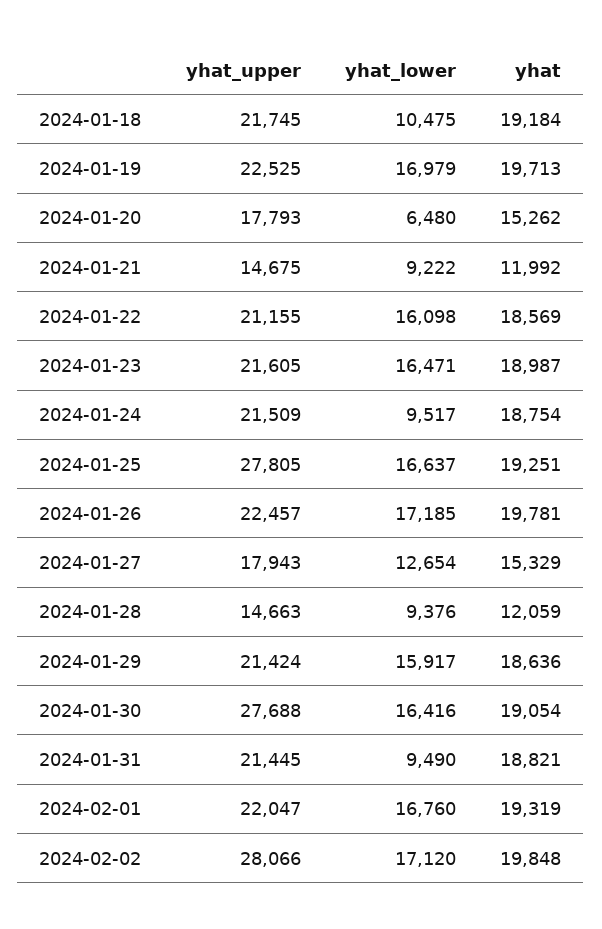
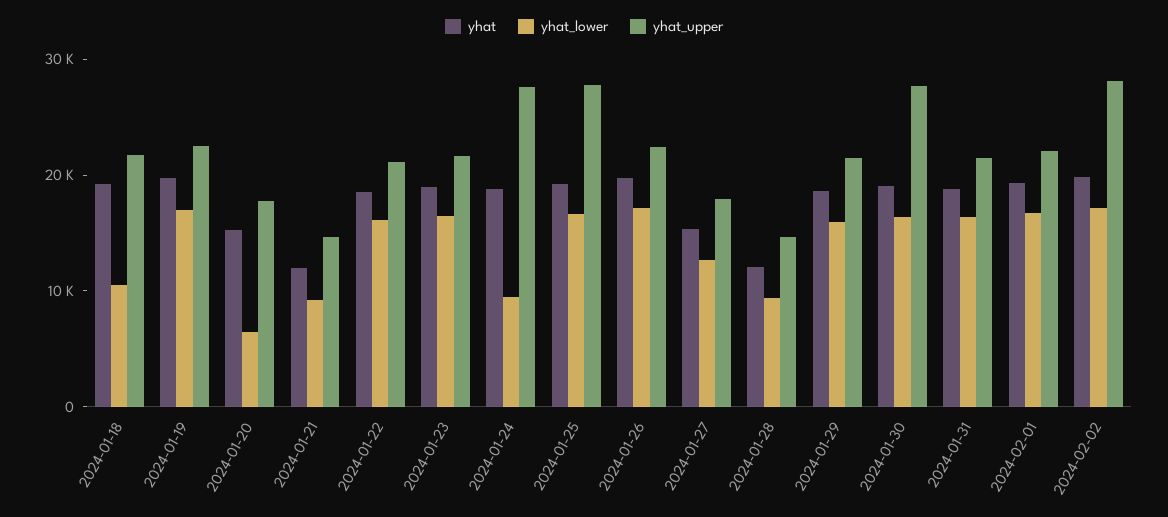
yhat_upper, 2024-01-24: 21509 -> 28000
yhat_lower, 2024-01-31: 9490 -> 16000

